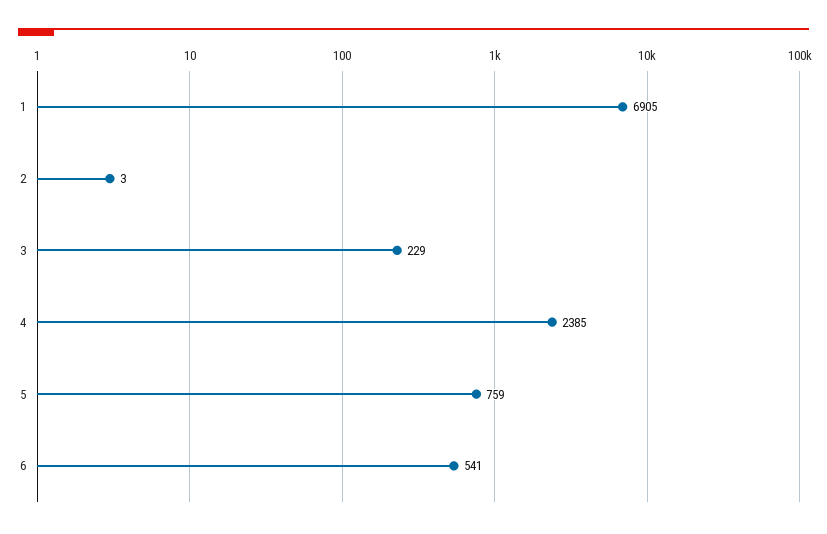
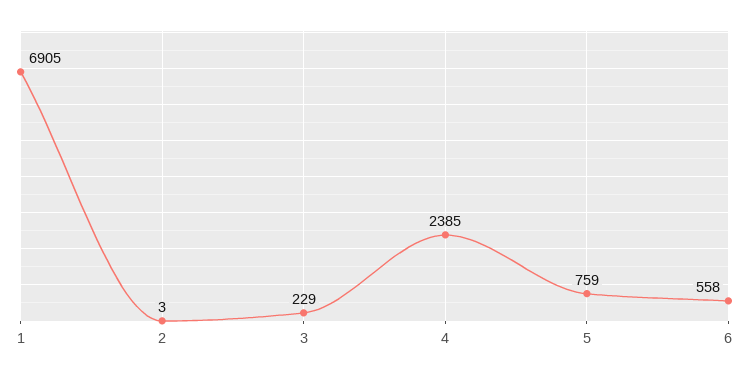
6: 541 -> 558

